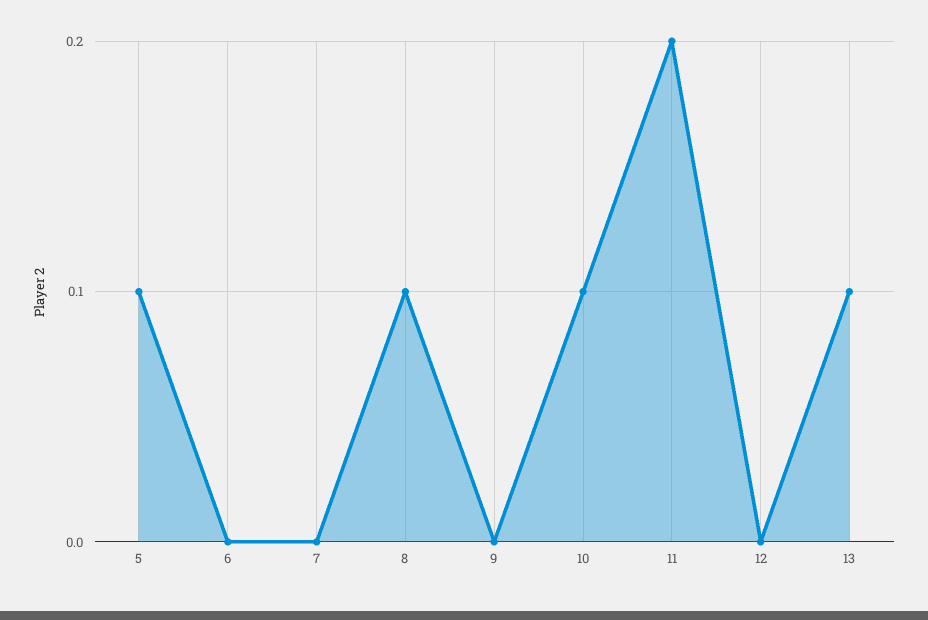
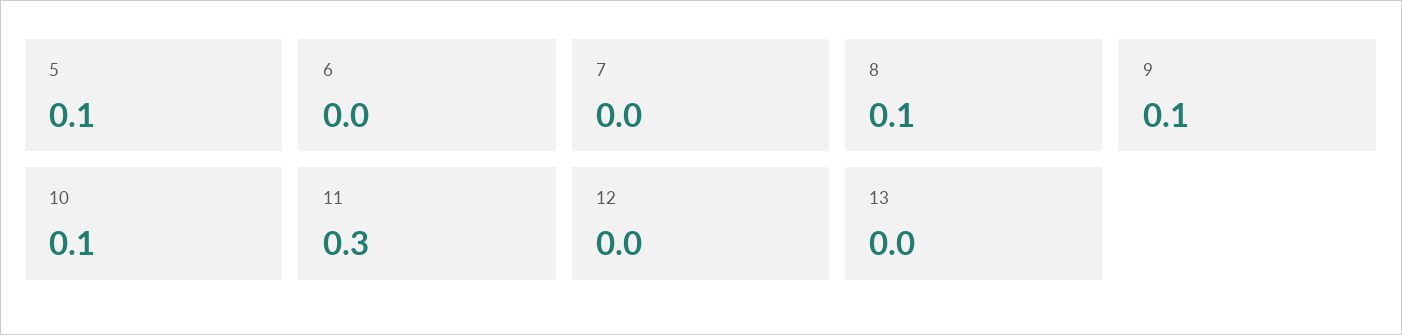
9: 0 -> 0.1
11: 0.2 -> 0.3
13: 0.1 -> 0

